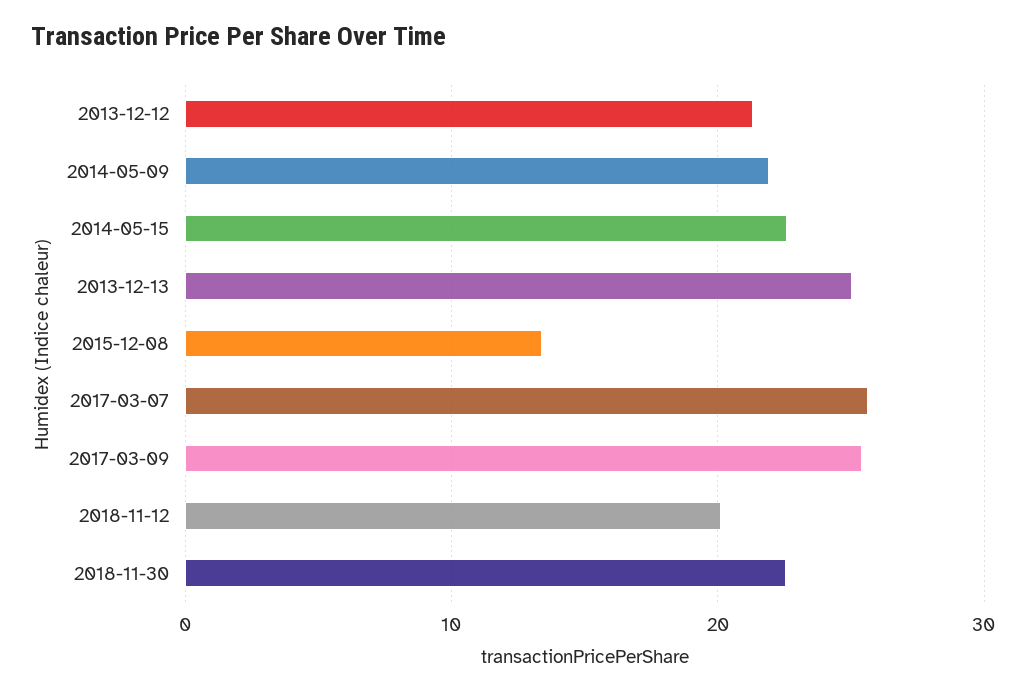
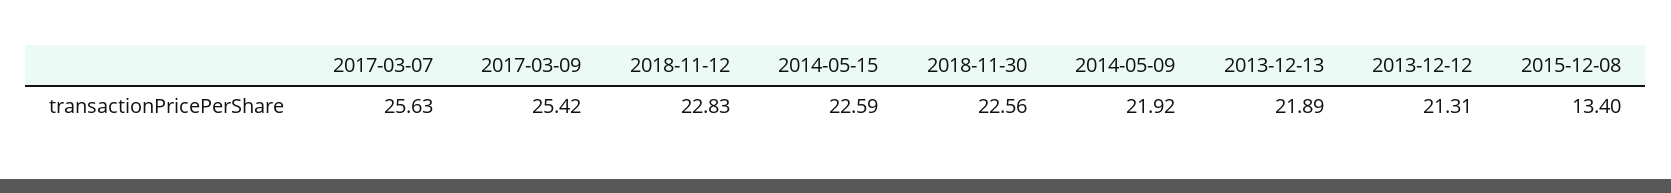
2013-12-13: 25 -> 21.89
2018-11-12: 20 -> 22.83

